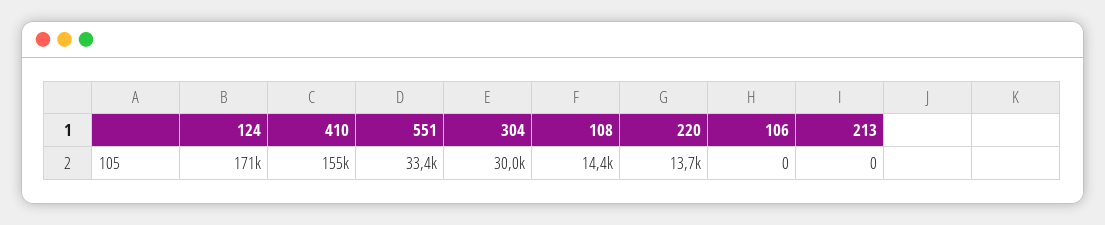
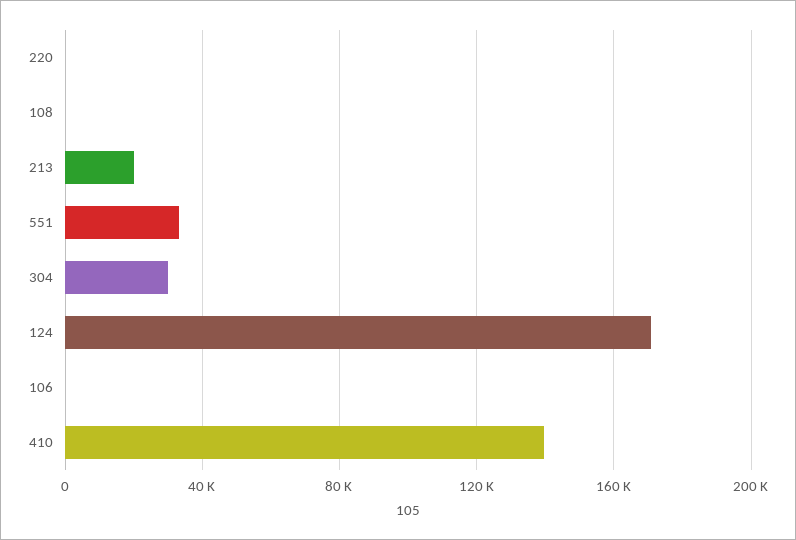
410: 155000 -> 140000
108: 14400 -> 0
220: 13700 -> 0
213: 0 -> 20000

